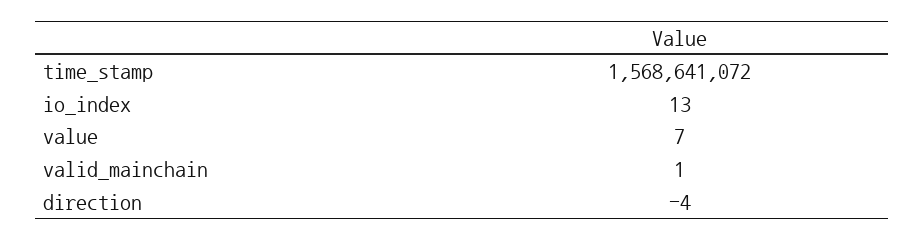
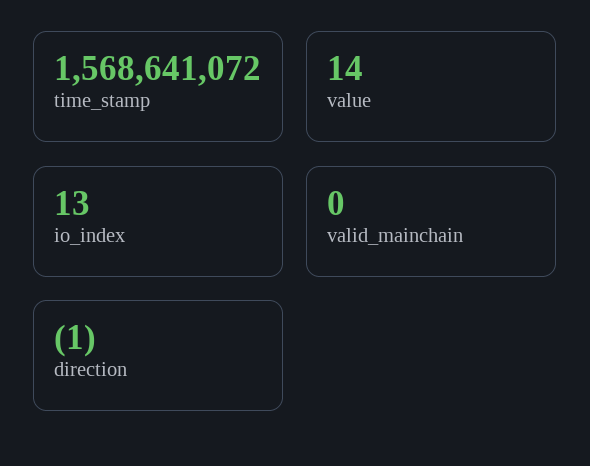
value: 7 -> 14
valid_mainchain: 1 -> 0
direction: -4 -> -1

